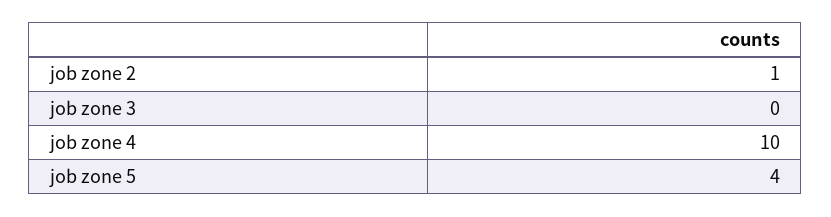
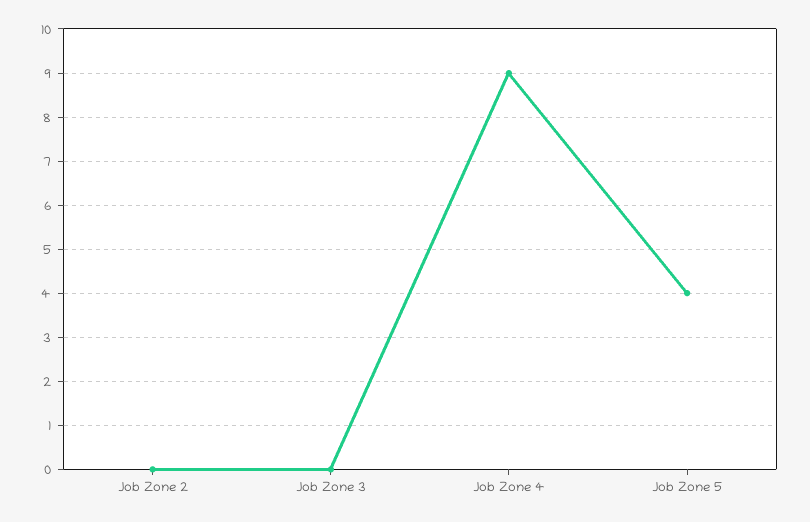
job zone 2: 1 -> 0
job zone 4: 10 -> 9

